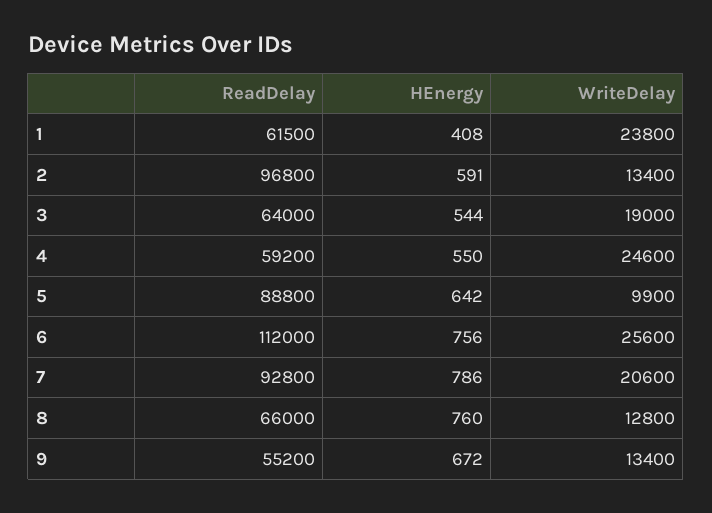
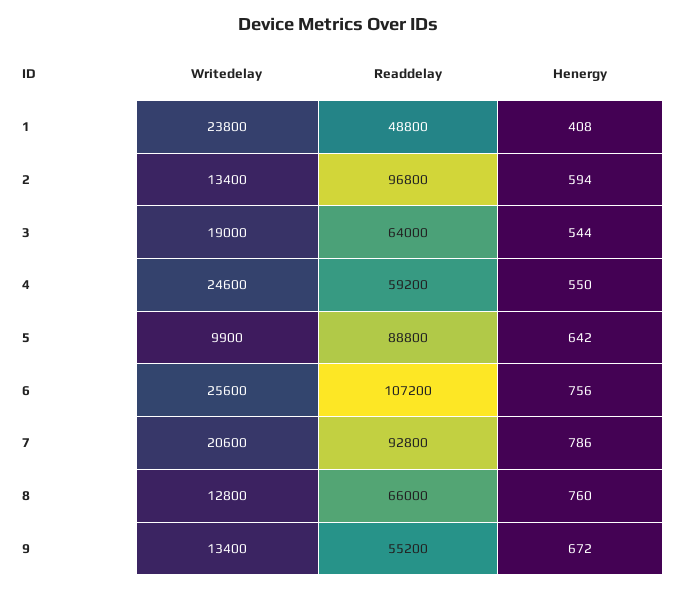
ReadDelay, 1: 61500 -> 48800
HEnergy, 2: 591 -> 594
ReadDelay, 6: 112000 -> 107200

